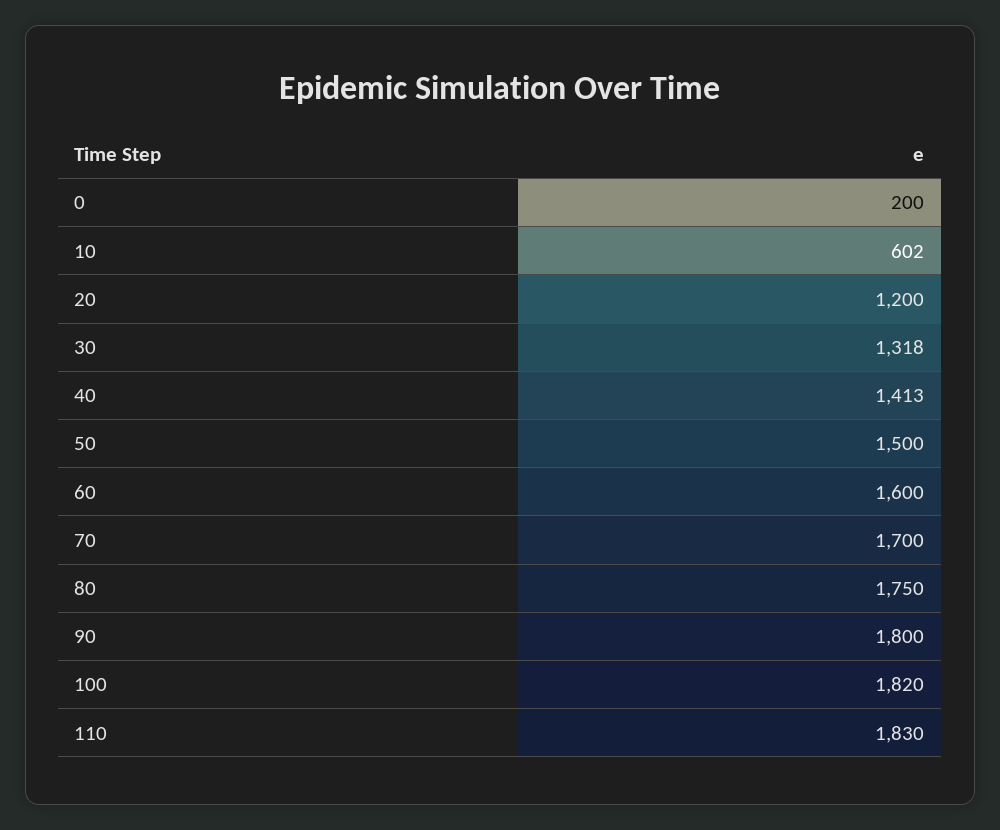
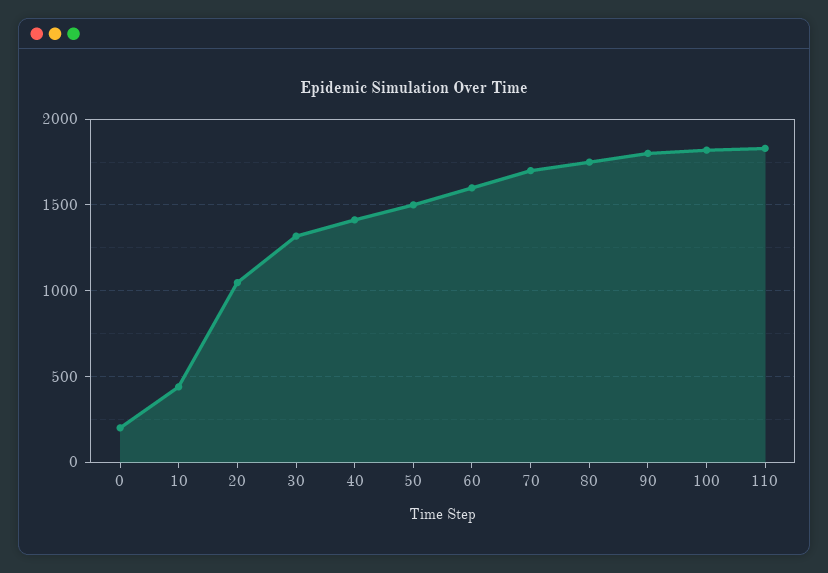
10: 602 -> 450
20: 1200 -> 1050

